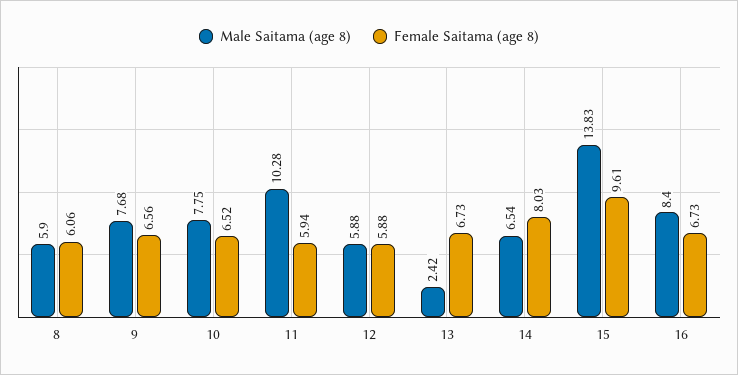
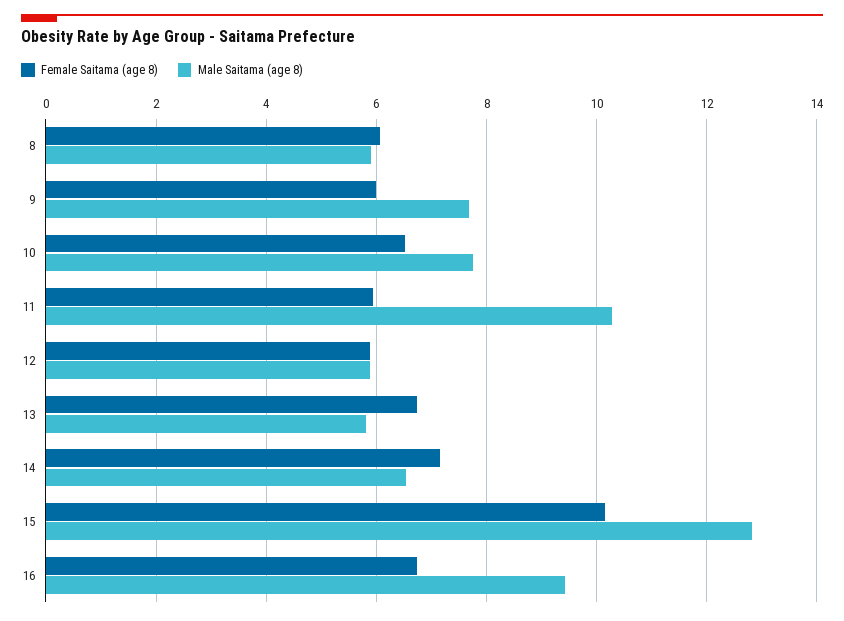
Female Saitama (age 8), 9: 6.56 -> 6
Male Saitama (age 8), 13: 2.42 -> 5.8
Female Saitama (age 8), 14: 8.03 -> 7.2
Male Saitama (age 8), 15: 13.83 -> 12.8
Female Saitama (age 8), 15: 9.61 -> 10.2
Male Saitama (age 8), 16: 8.4 -> 9.4

